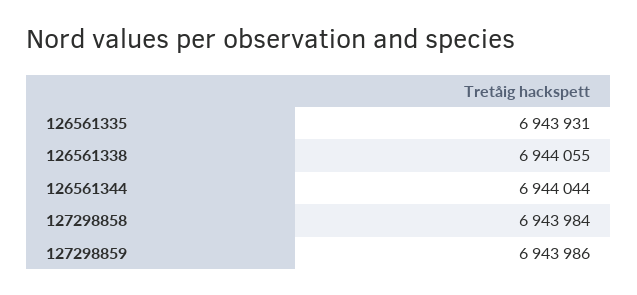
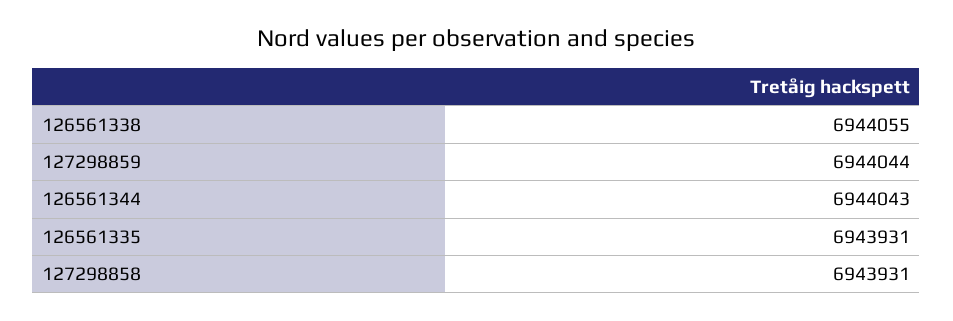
126561344: 6944044 -> 6944043
127298858: 6943984 -> 6943931
127298859: 6943986 -> 6944044

